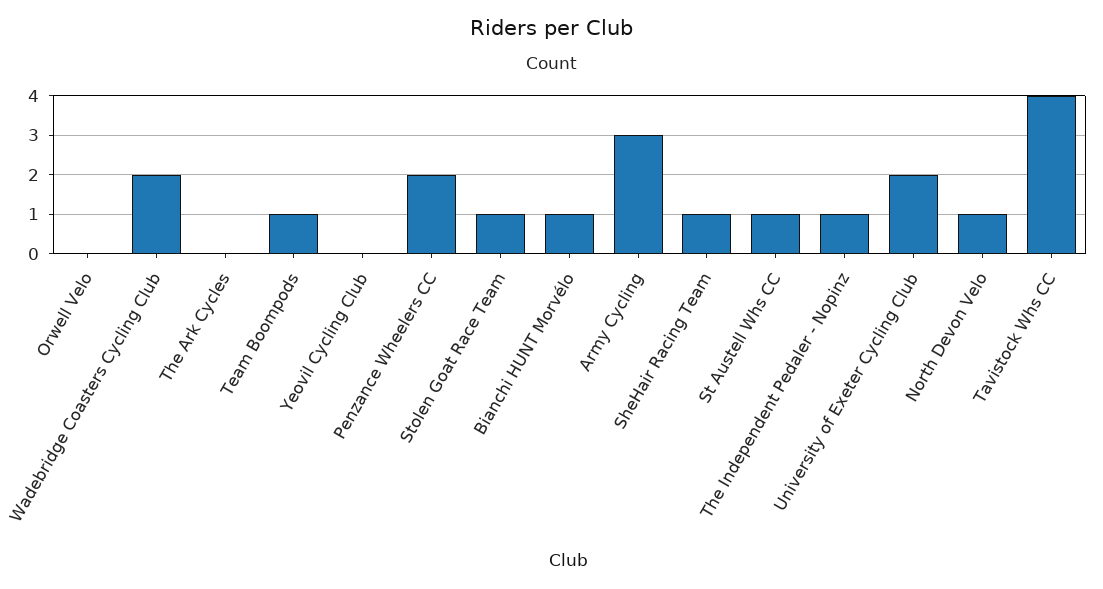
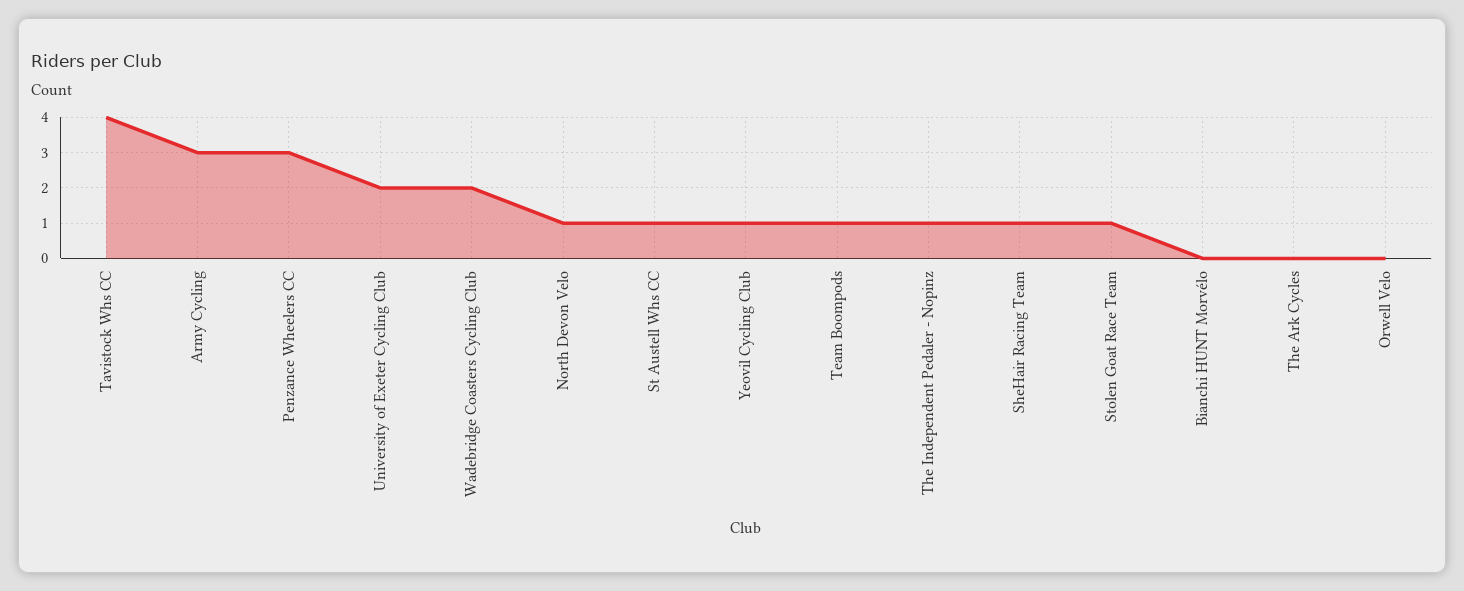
Yeovil Cycling Club: 0 -> 1
Penzance Wheelers CC: 2 -> 3
Bianchi HUNT Morvélo: 1 -> 0

